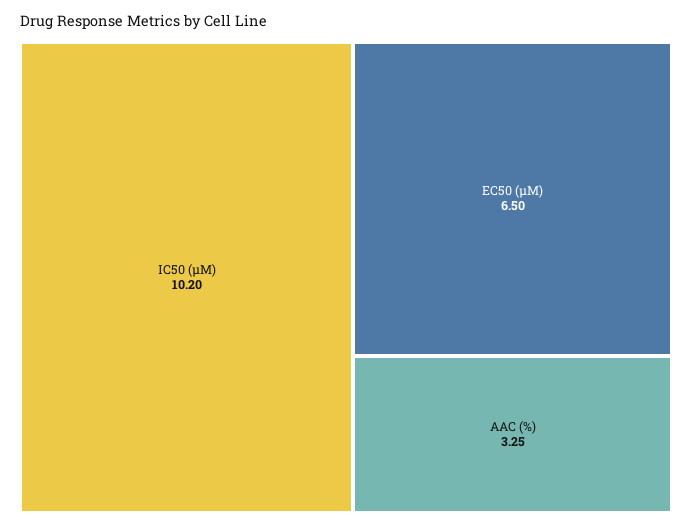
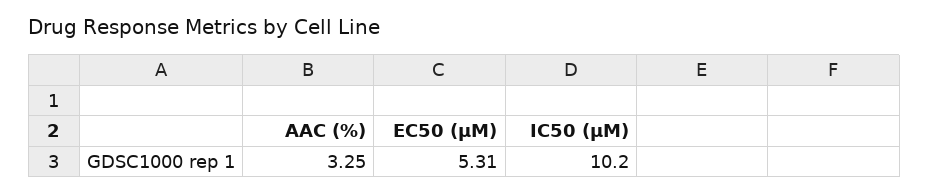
EC50 (µM): 6.5 -> 5.31

